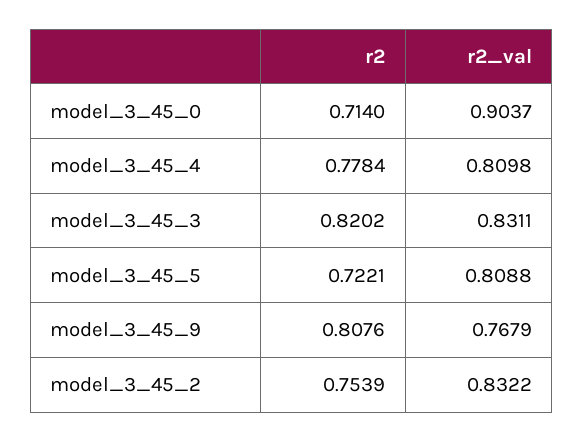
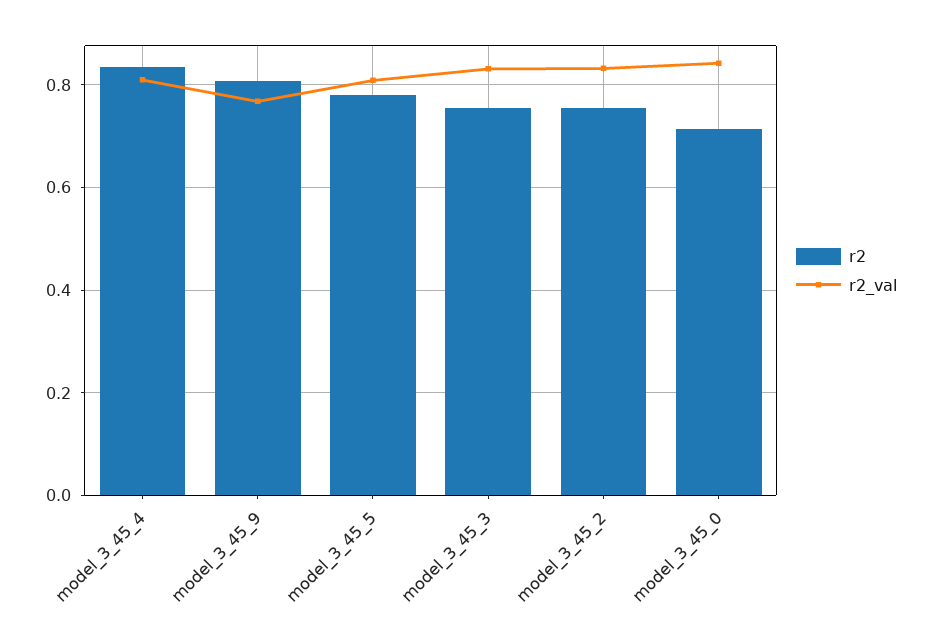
r2_val, model_3_45_0: 0.9037 -> 0.84
r2, model_3_45_4: 0.7784 -> 0.84
r2, model_3_45_3: 0.8202 -> 0.76
r2, model_3_45_5: 0.7221 -> 0.78

